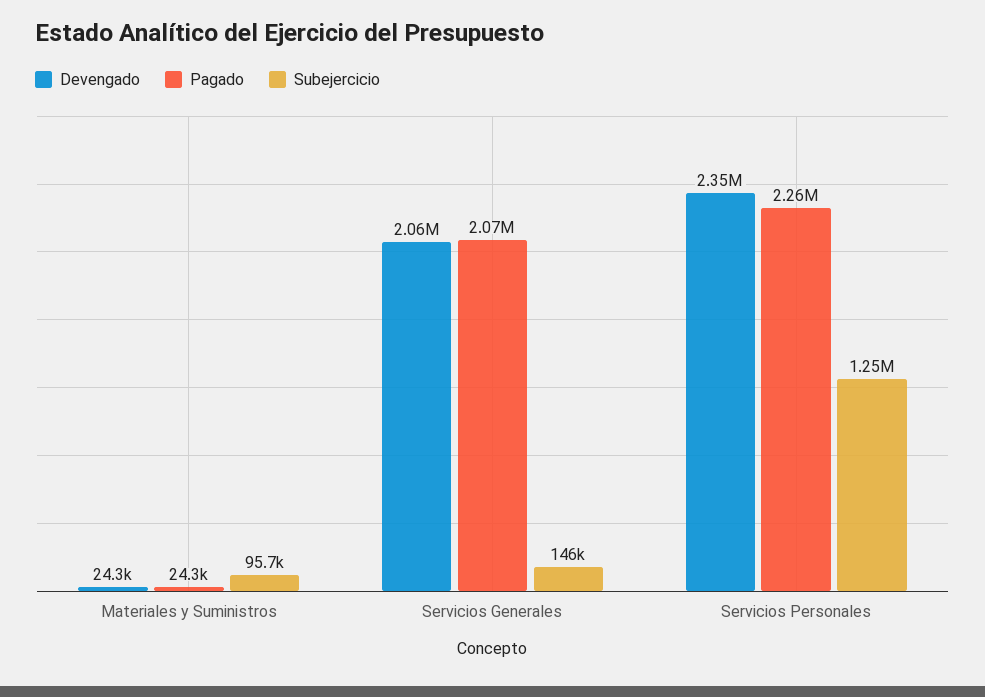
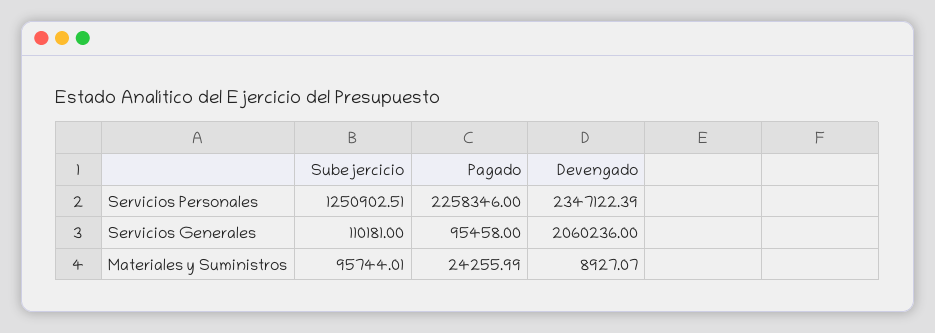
Devengado, Materiales y Suministros: 24300 -> 8927.07
Pagado, Servicios Generales: 2070000 -> 95458
Subejercicio, Servicios Generales: 146000 -> 110181

